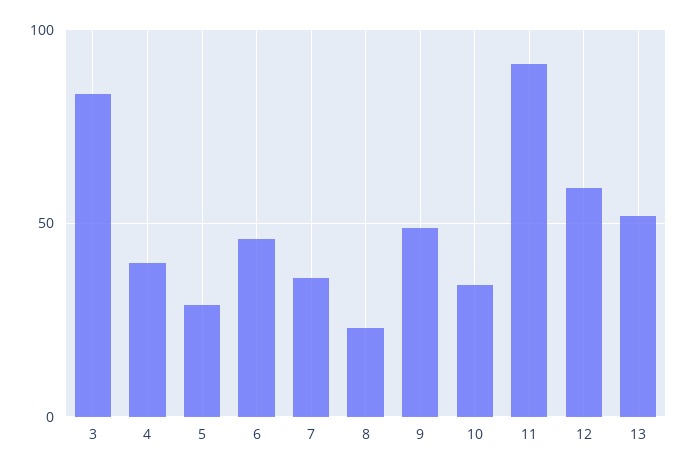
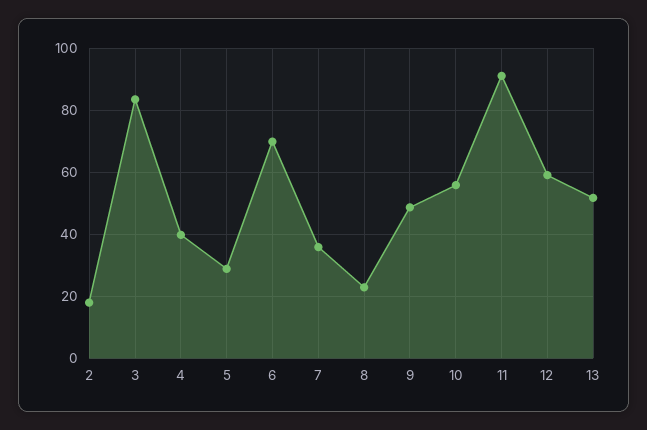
6: 45 -> 70
10: 35 -> 56
2: none -> 18

